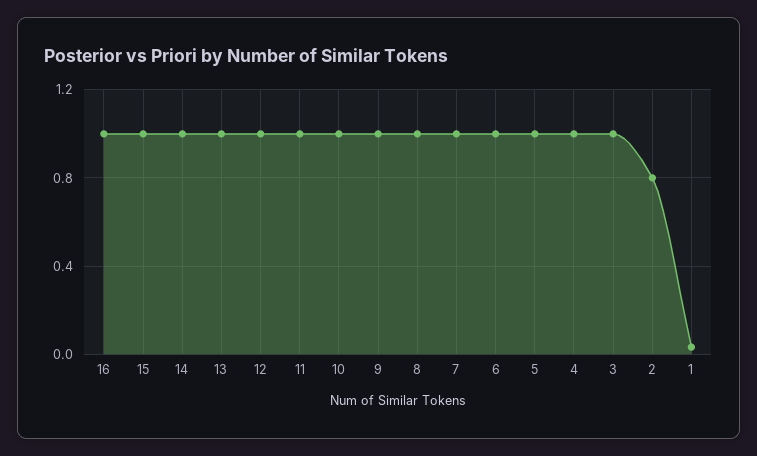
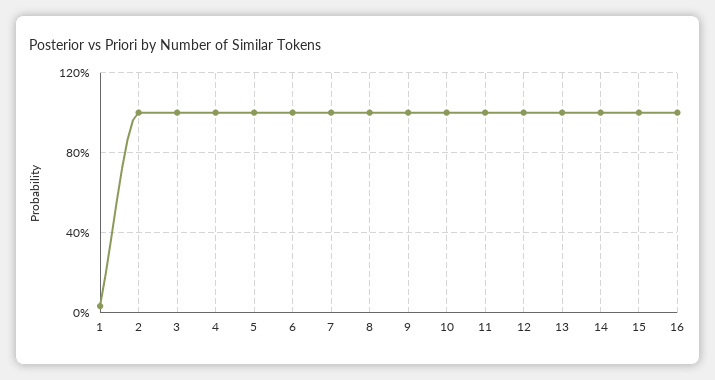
2: 0.8 -> 1

